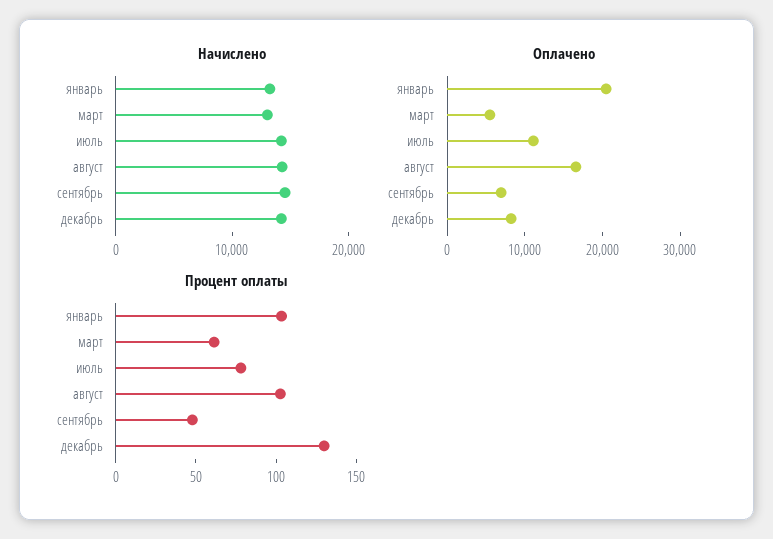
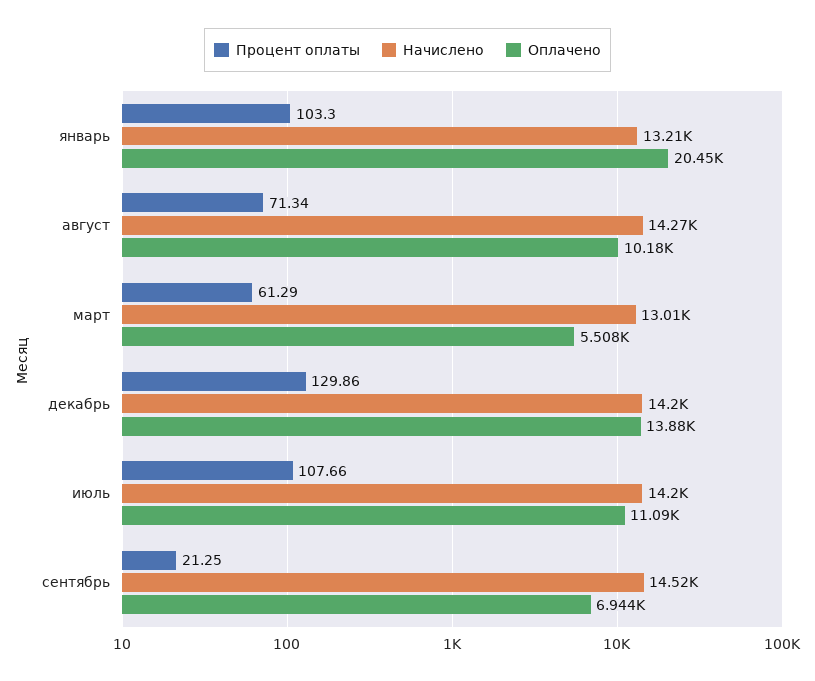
Оплачено, август: 16000 -> 10180
Оплачено, декабрь: 8000 -> 13880
Процент оплаты, июль: 80 -> 107.66
Процент оплаты, август: 100 -> 71.34
Процент оплаты, сентябрь: 50 -> 21.25

